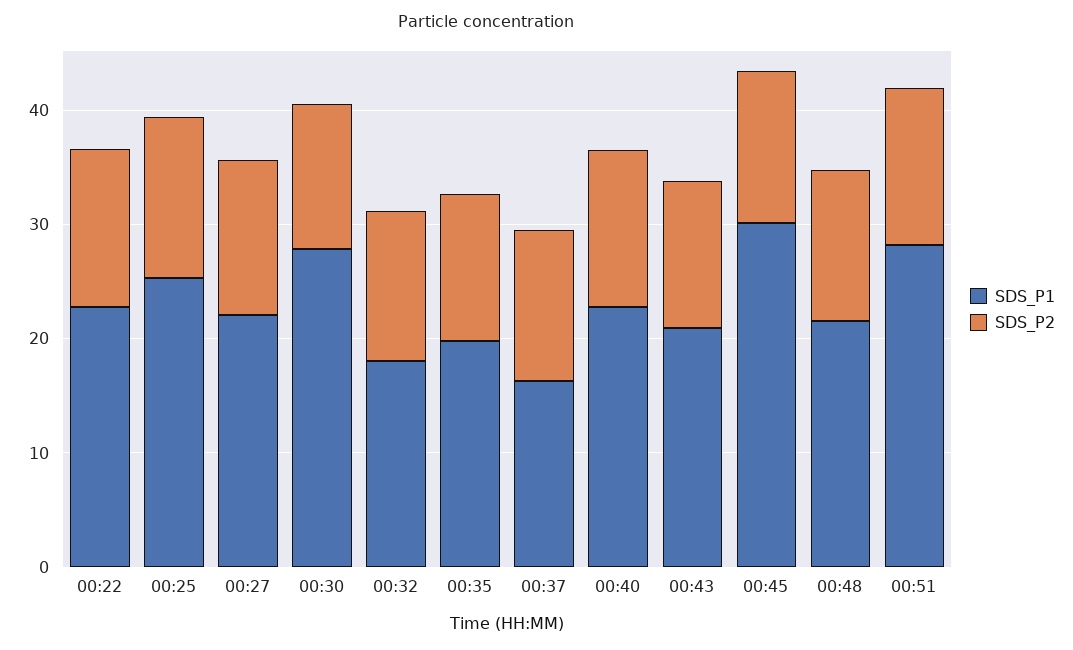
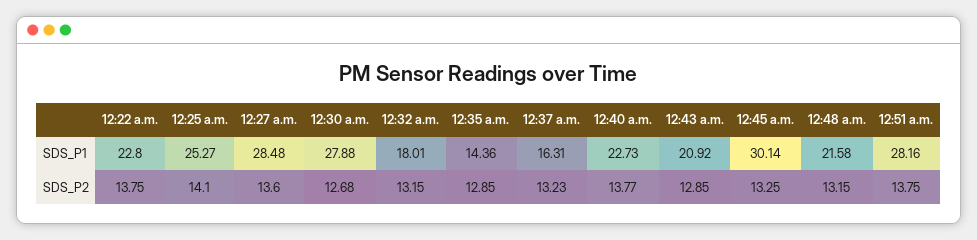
SDS_P1, 00:27: 22 -> 28.48
SDS_P1, 00:35: 20 -> 14.36

